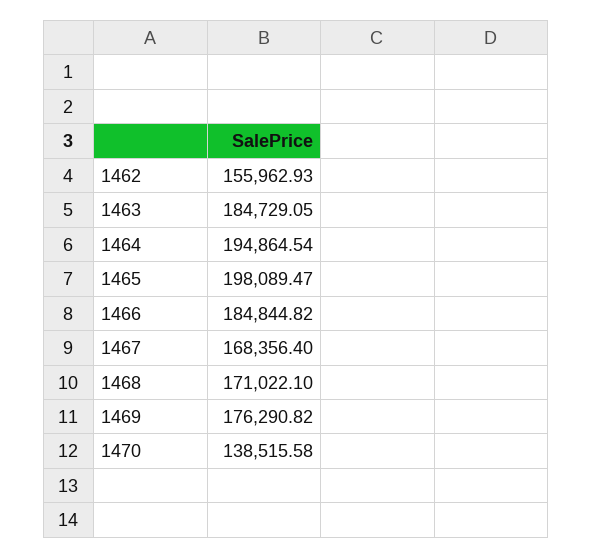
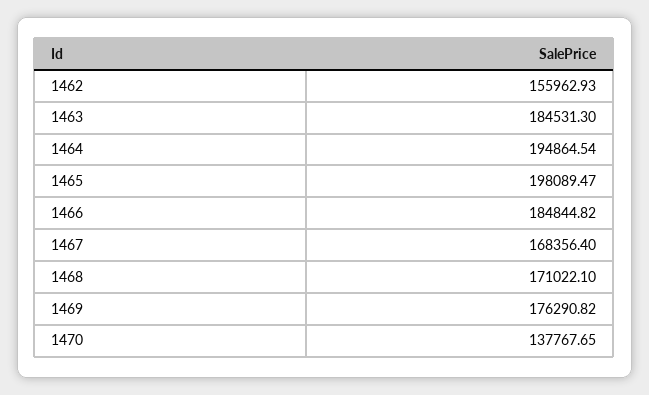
1463: 184729.05 -> 184531.3
1470: 138515.58 -> 137767.65

